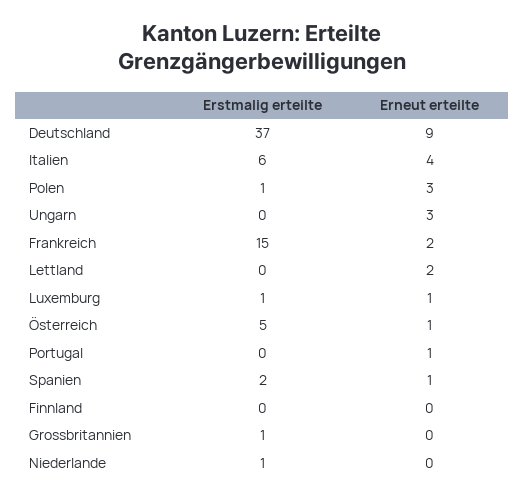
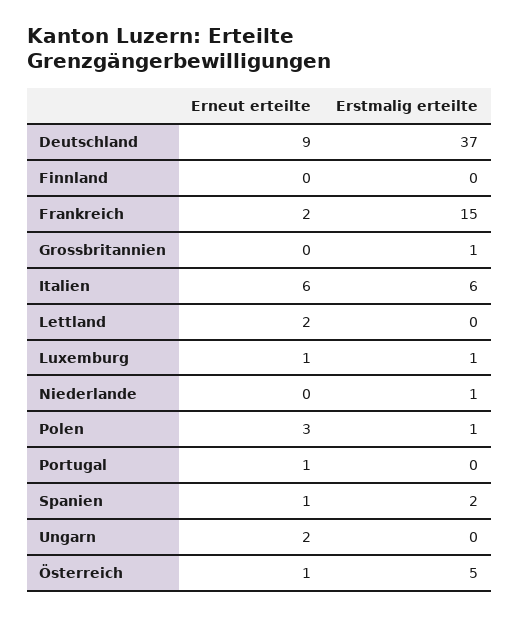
Erneut erteilte, Italien: 4 -> 6
Erneut erteilte, Ungarn: 3 -> 2

